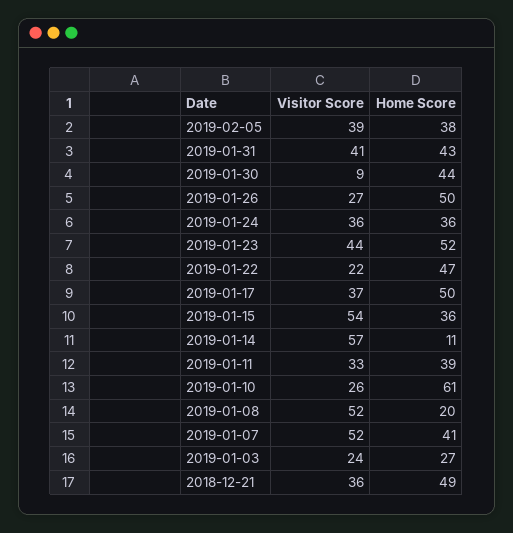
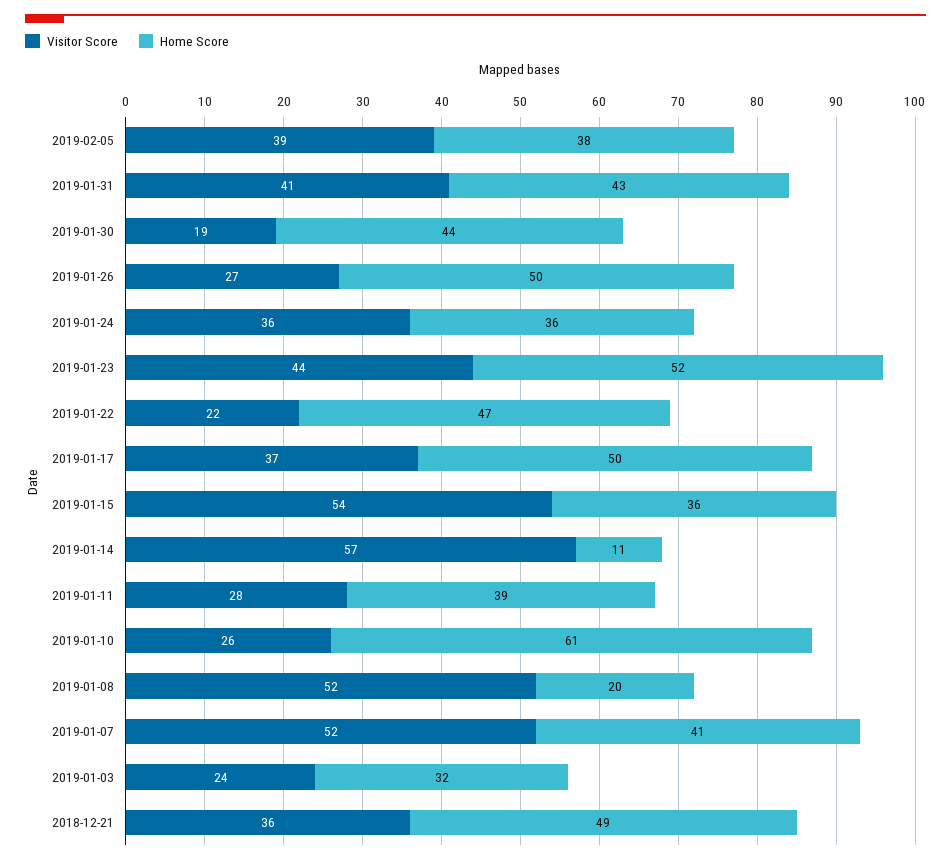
Visitor Score, 2019-01-30: 9 -> 19
Visitor Score, 2019-01-11: 33 -> 28
Home Score, 2019-01-03: 27 -> 32

